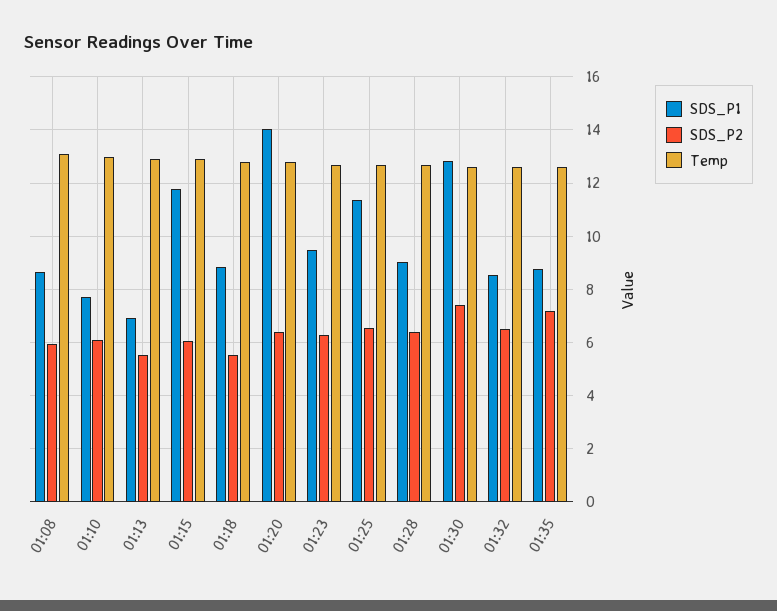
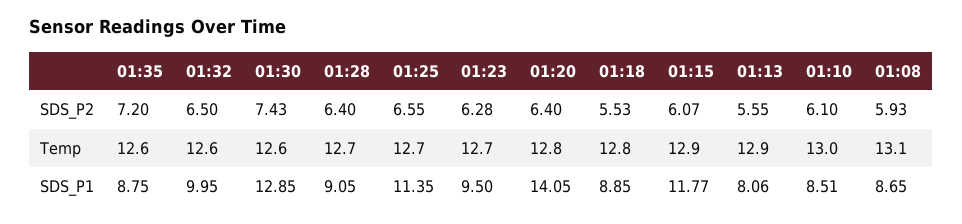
SDS_P1, 01:10: 7.75 -> 8.51
SDS_P1, 01:13: 7 -> 8.06
SDS_P1, 01:32: 8.5 -> 9.95

